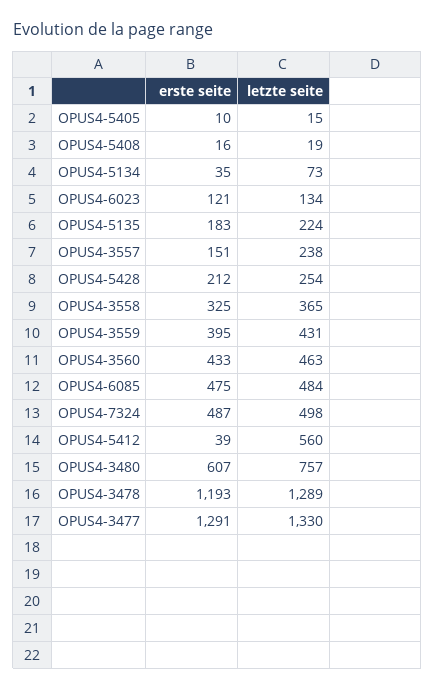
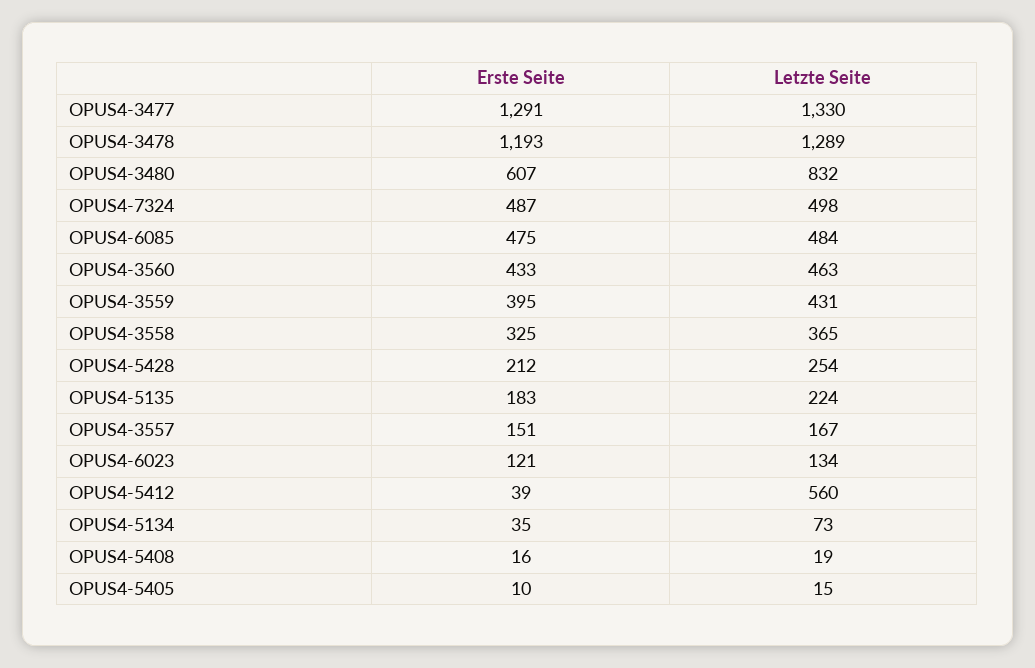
letzte seite, OPUS4-3557: 238 -> 167
letzte seite, OPUS4-3480: 757 -> 832

